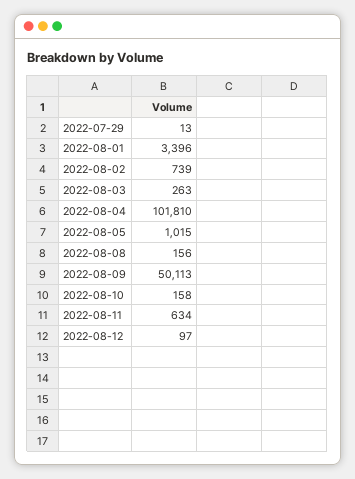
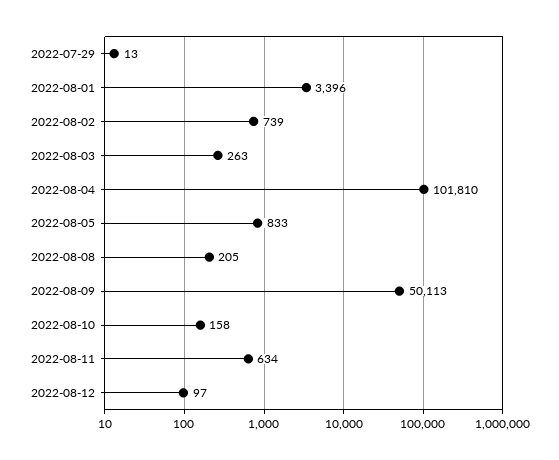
2022-08-05: 1015 -> 833
2022-08-08: 156 -> 205

